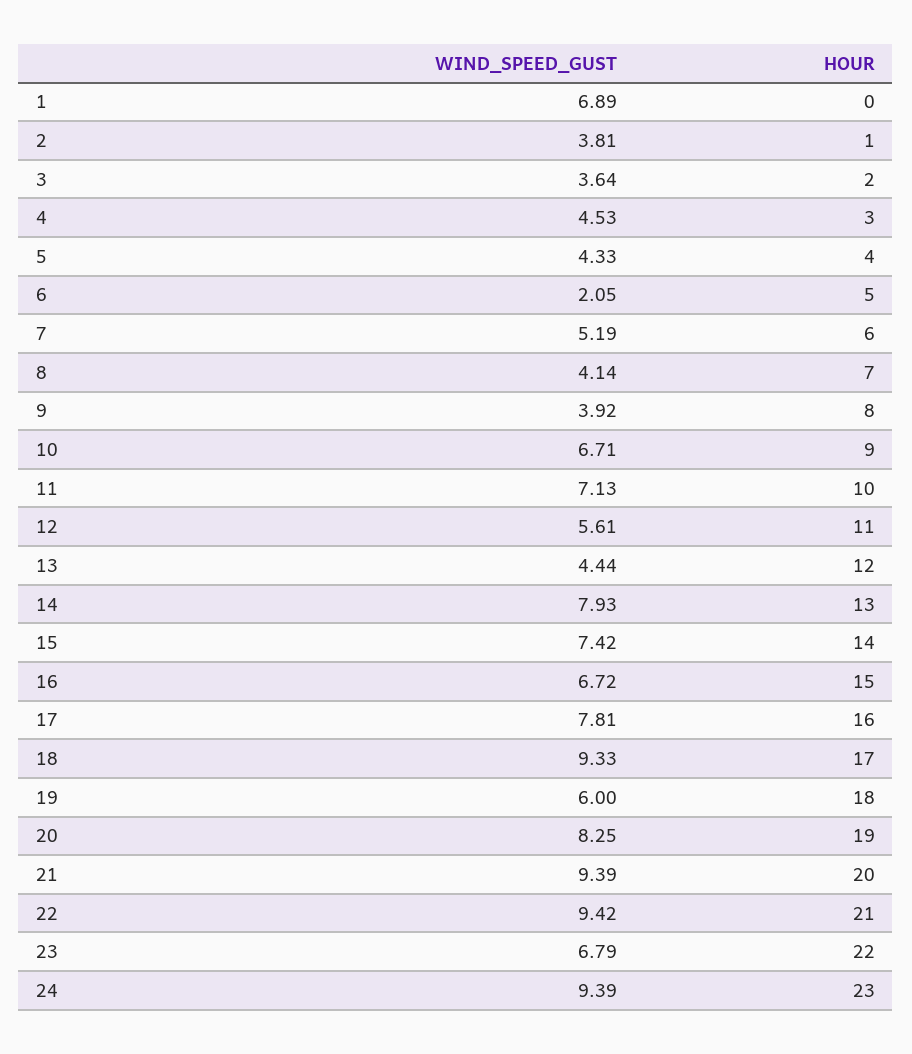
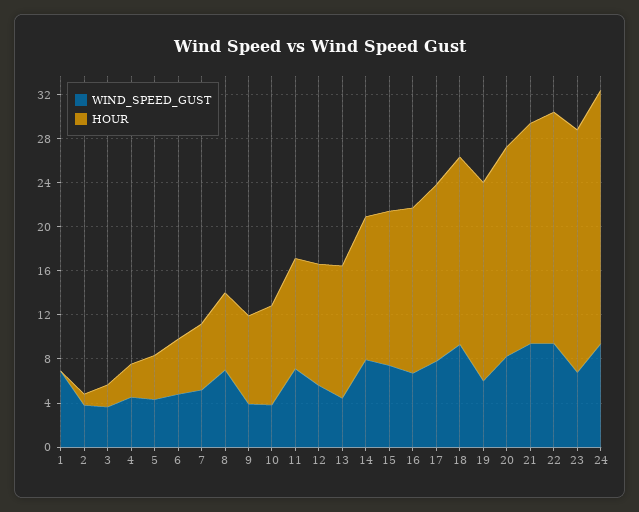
WIND_SPEED_GUST, 6: 2.05 -> 5
WIND_SPEED_GUST, 8: 4.14 -> 7
WIND_SPEED_GUST, 10: 6.71 -> 4

